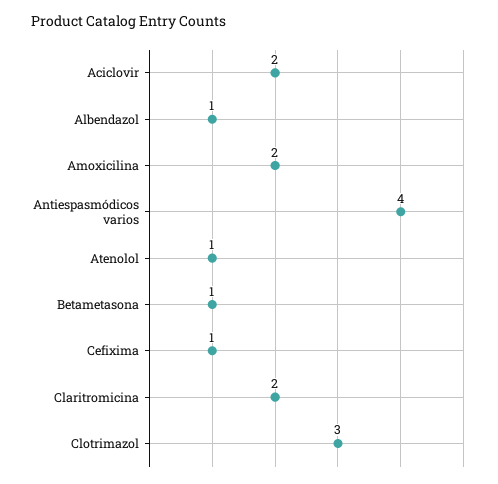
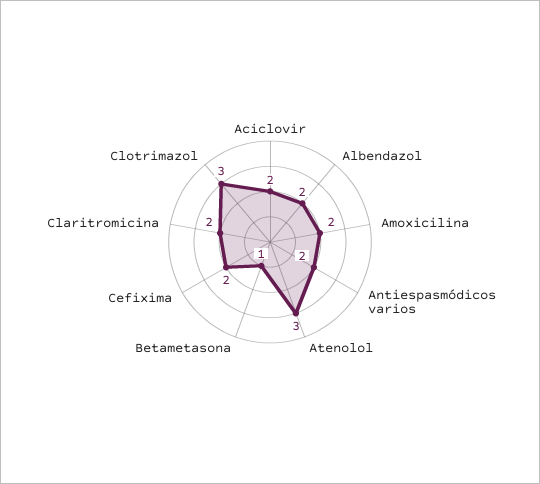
Albendazol: 1 -> 2
Antiespasmódicos varios: 4 -> 2
Atenolol: 1 -> 3
Cefixima: 1 -> 2

